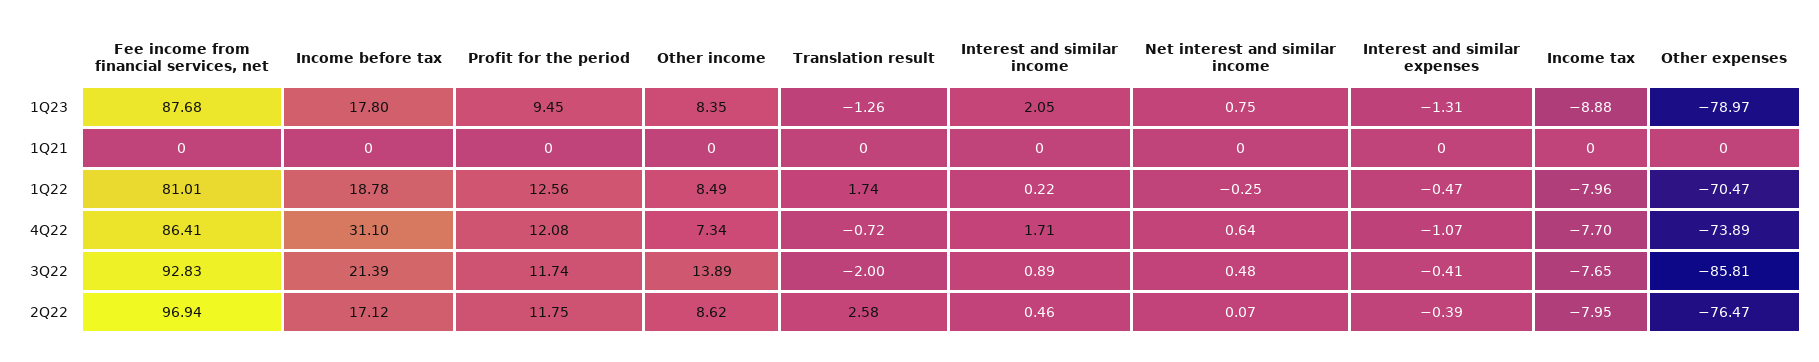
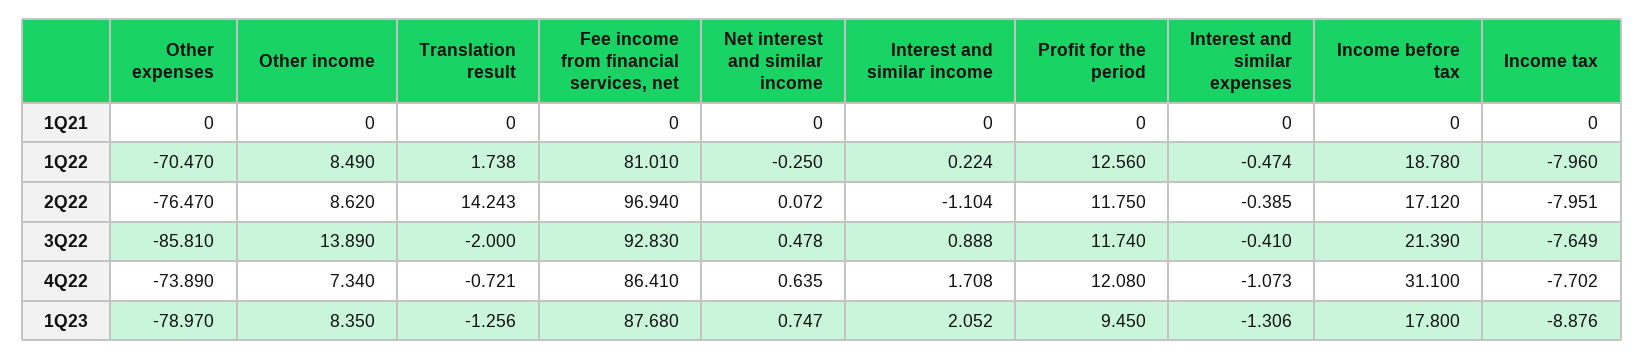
Translation result, 2Q22: 2.58 -> 14.243
Interest and similar income, 2Q22: 0.46 -> -1.104

